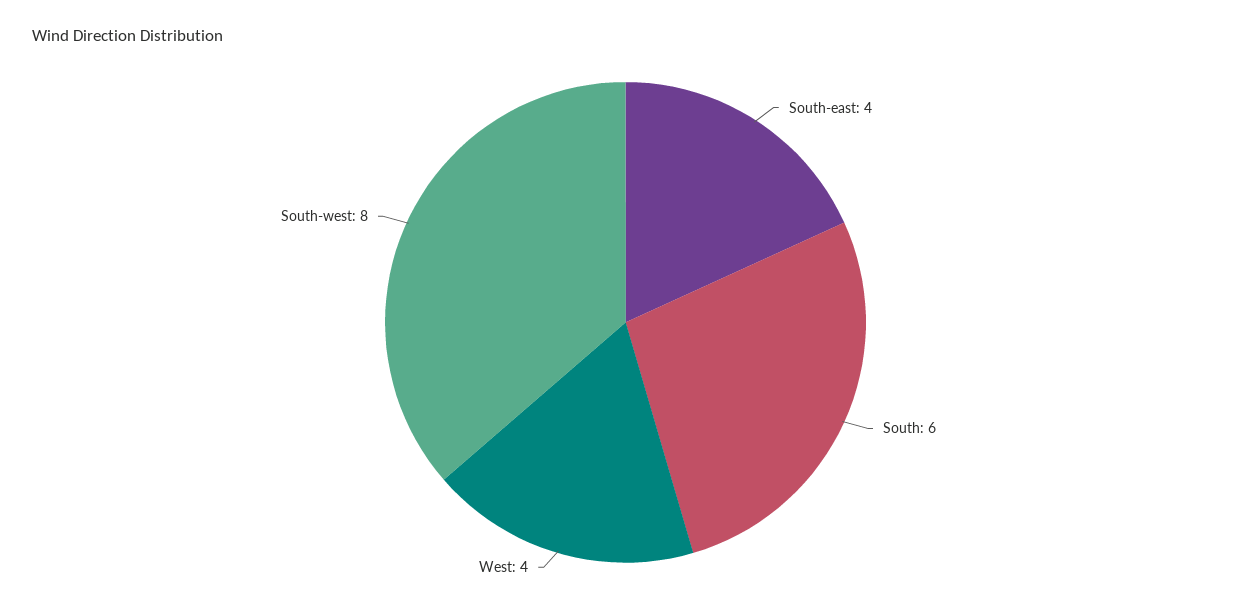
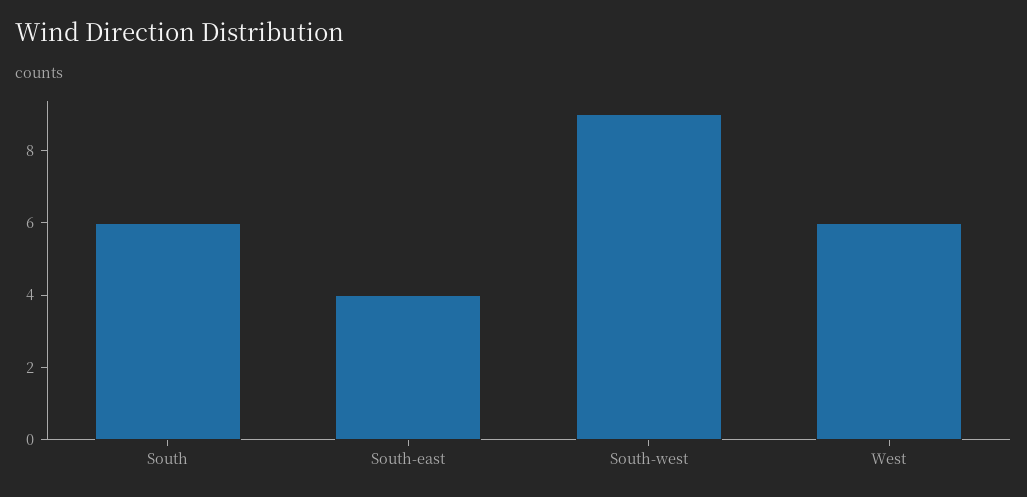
West: 4 -> 6
South-west: 8 -> 9

